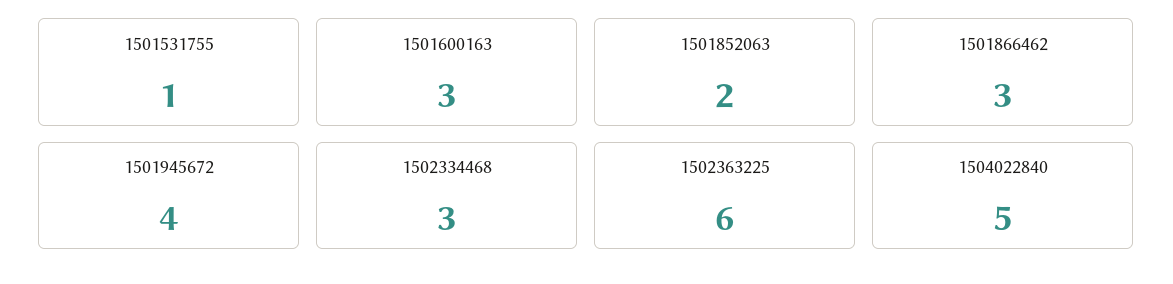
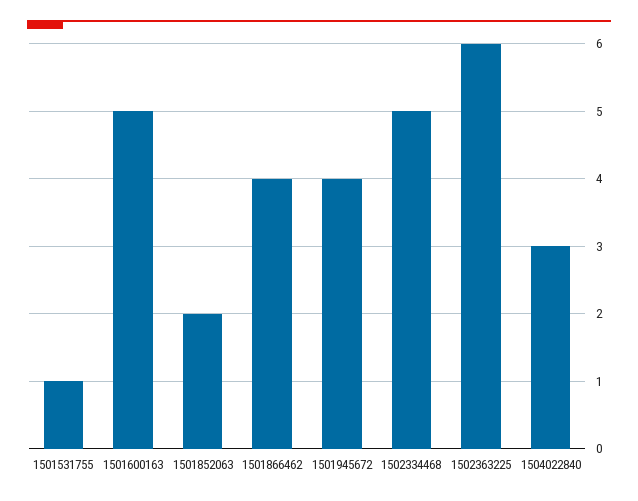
1501600163: 3 -> 5
1501866462: 3 -> 4
1502334468: 3 -> 5
1504022840: 5 -> 3

